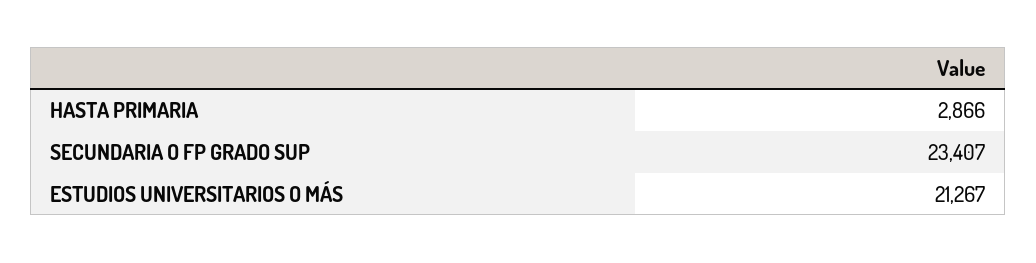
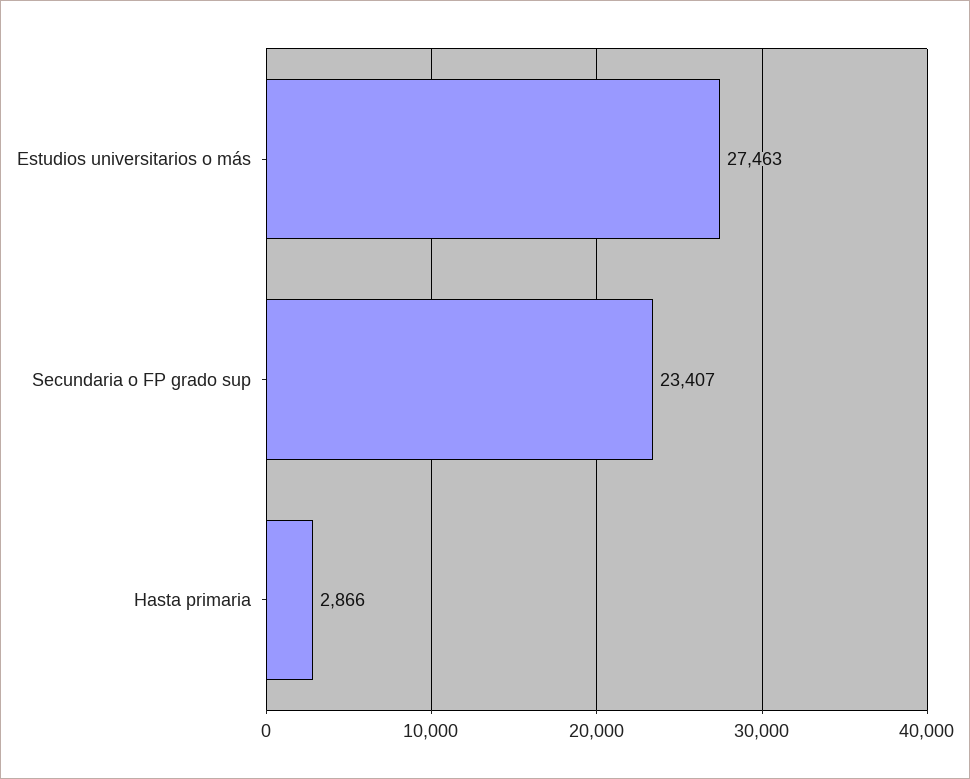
ESTUDIOS UNIVERSITARIOS O MÁS: 21267 -> 27463

